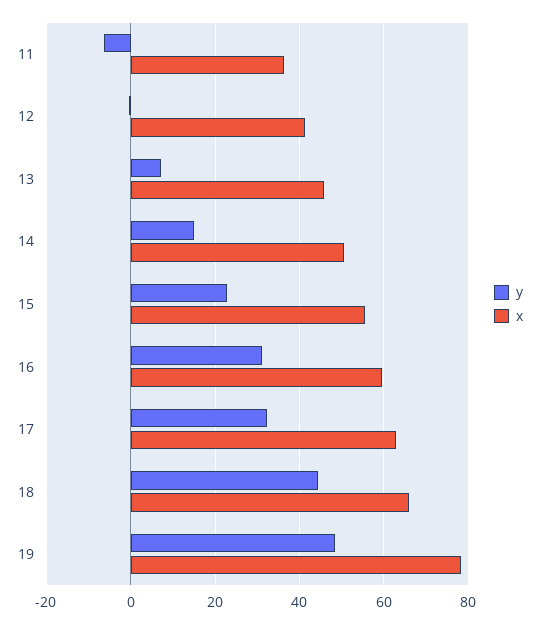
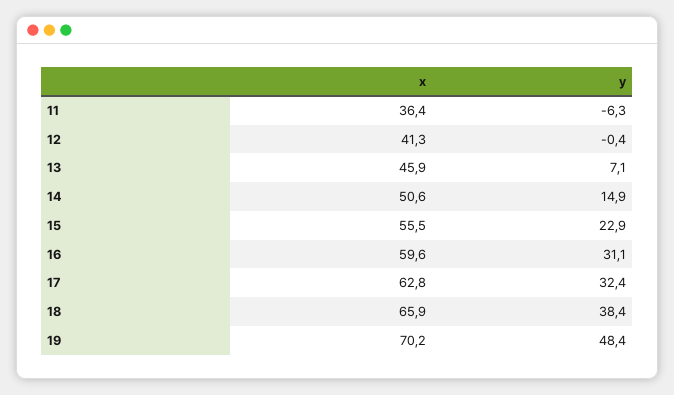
y, 18: 44 -> 38.4
x, 19: 78 -> 70.2

